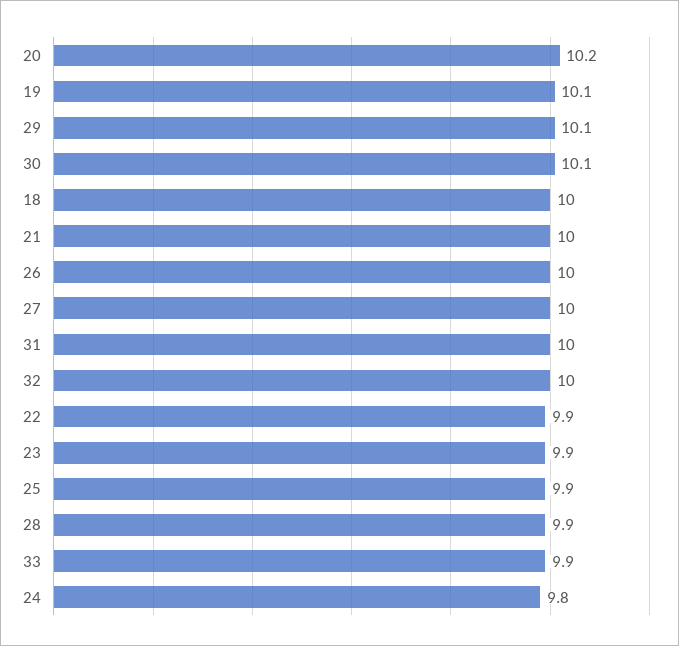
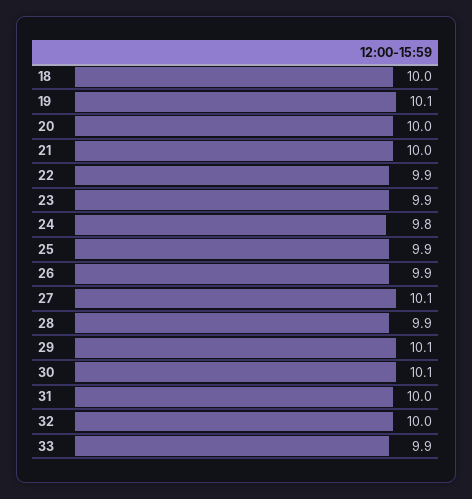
20: 10.2 -> 10
26: 10 -> 9.9
27: 10 -> 10.1

